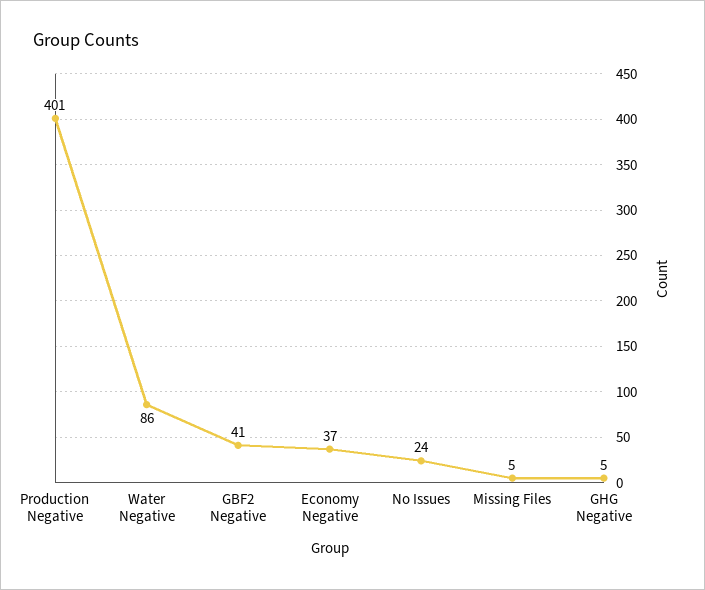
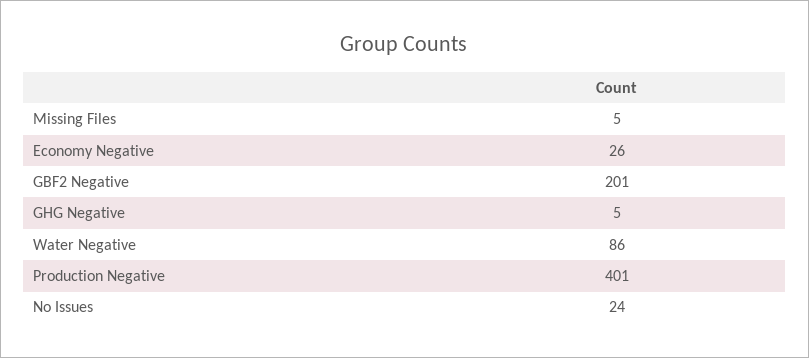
GBF2 Negative: 41 -> 201
Economy Negative: 37 -> 26

